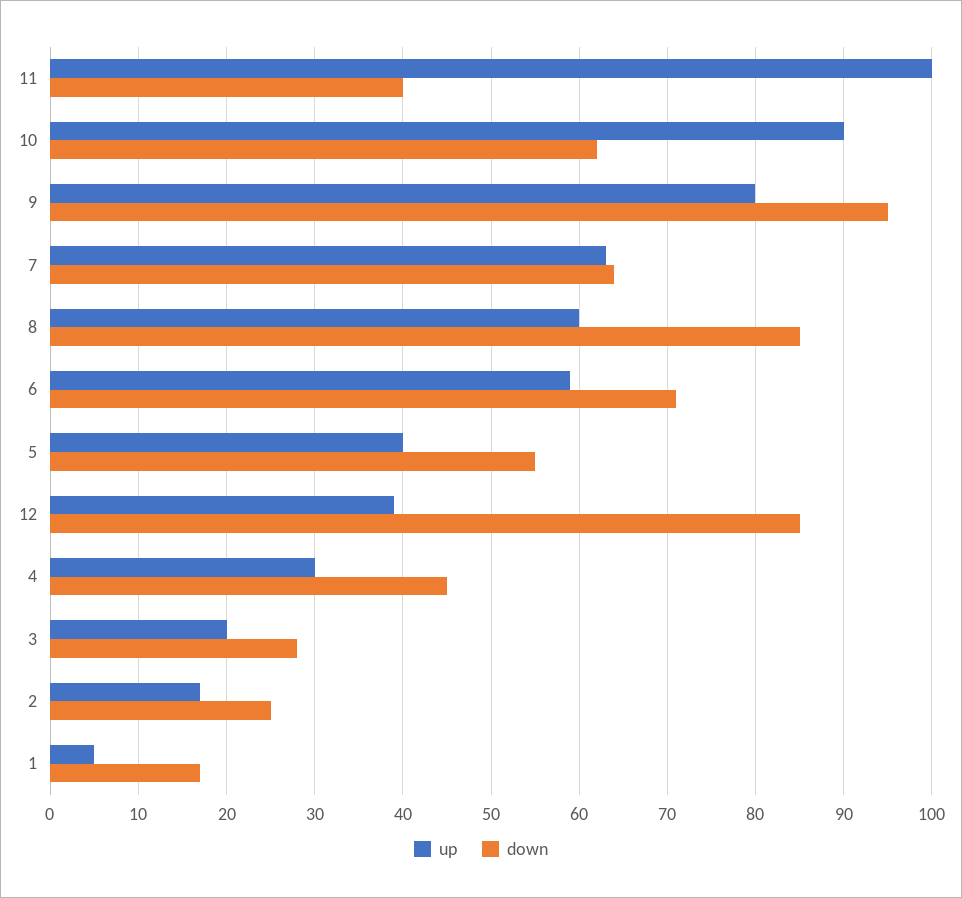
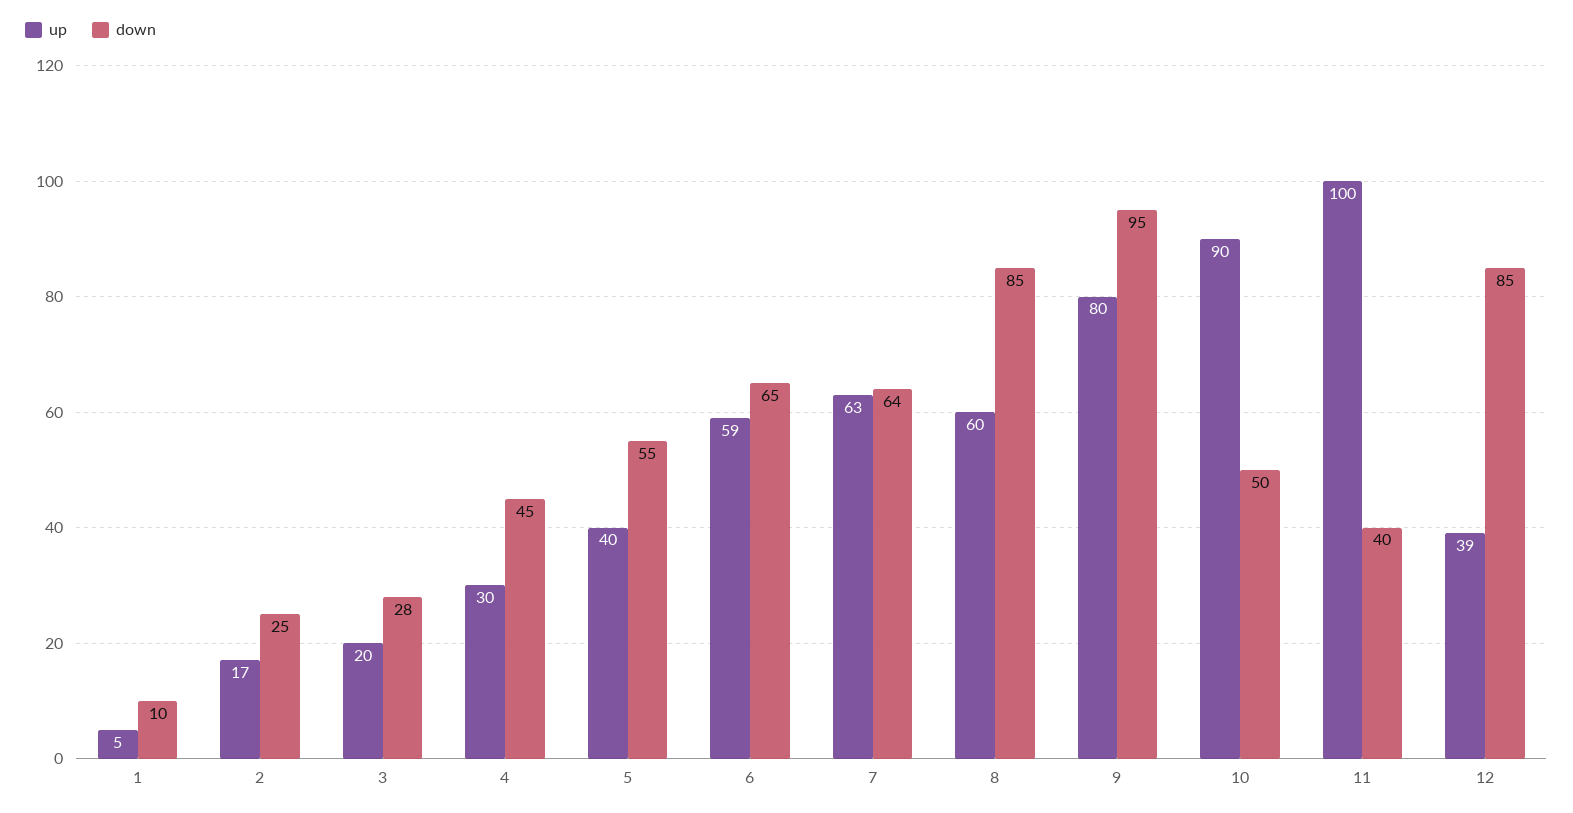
down, 10: 62 -> 50
down, 6: 71 -> 65
down, 1: 17 -> 10

